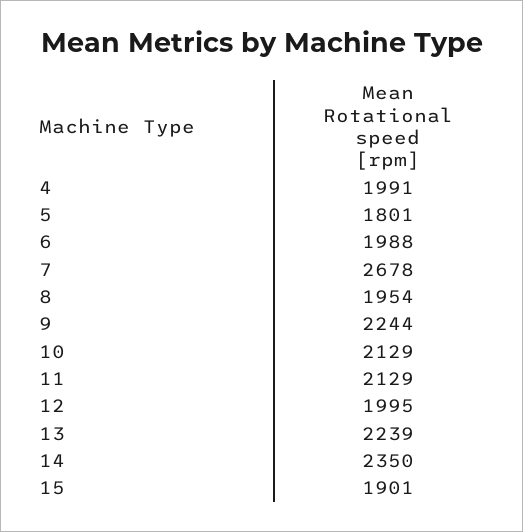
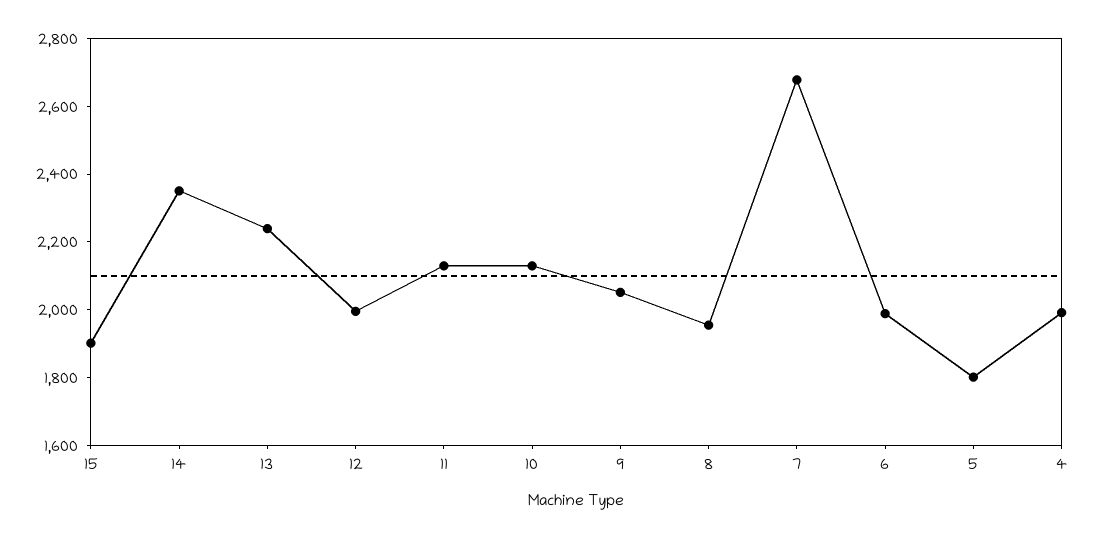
9: 2244 -> 2050

